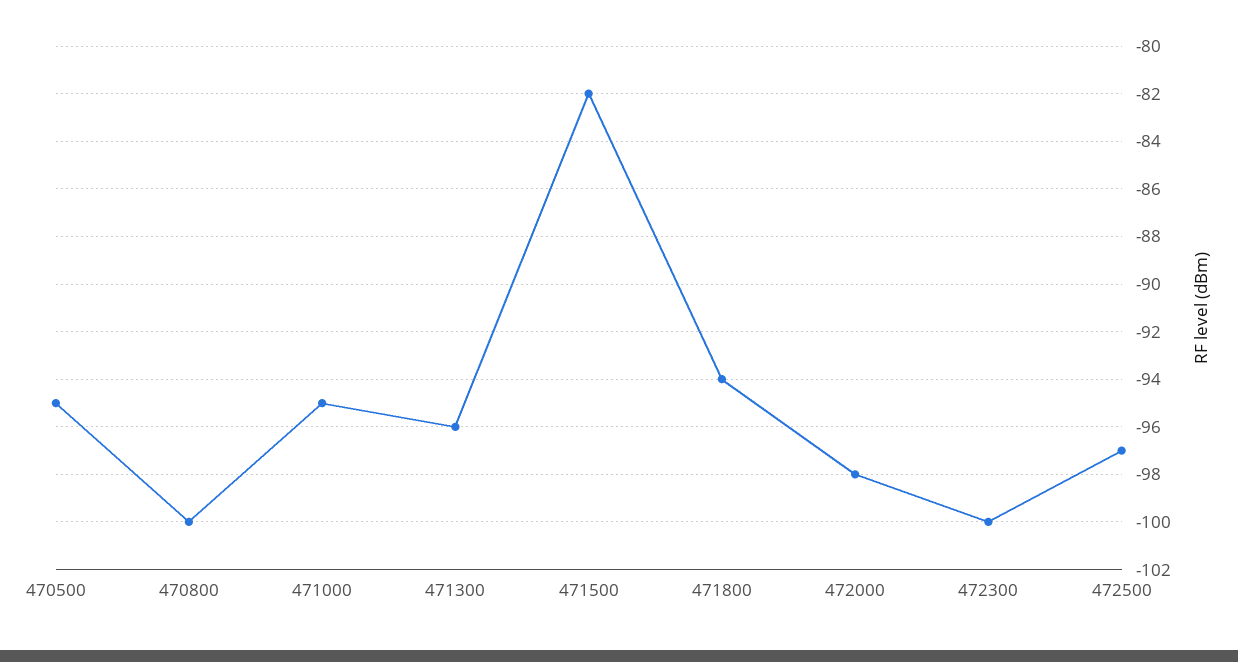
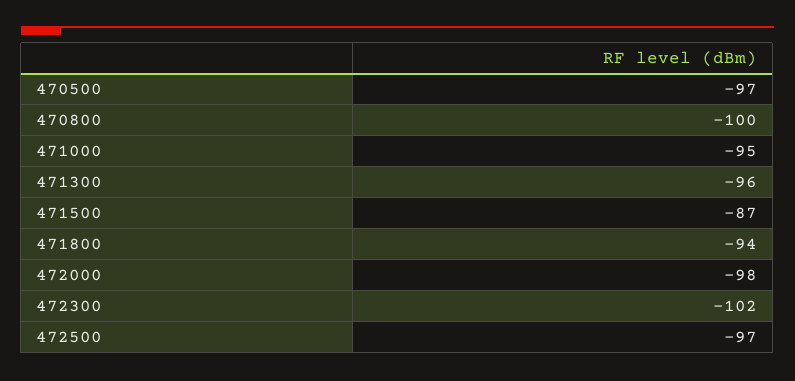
470500: -95 -> -97
471500: -82 -> -87
472300: -100 -> -102

